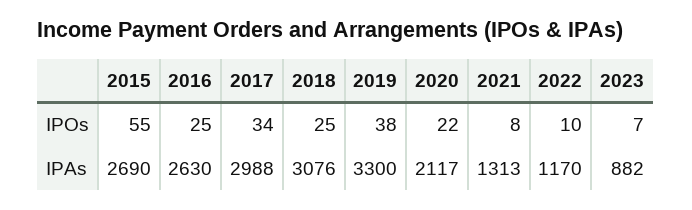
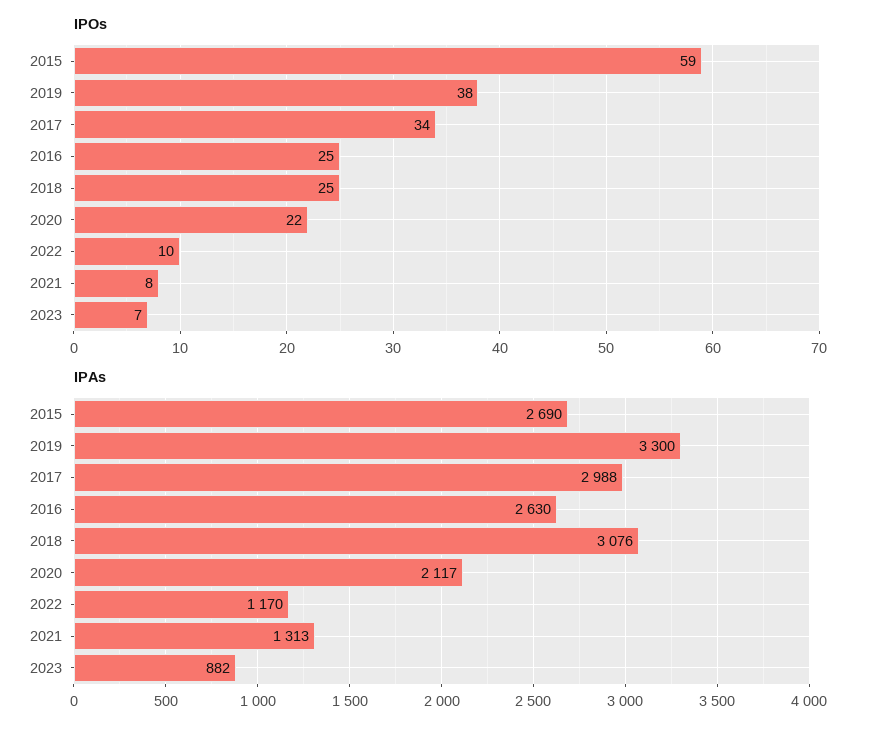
IPOs, 2015: 55 -> 59

